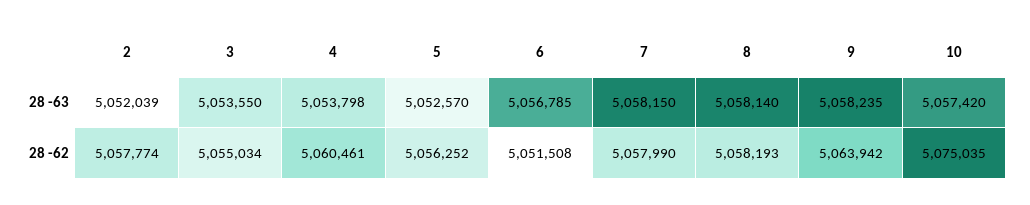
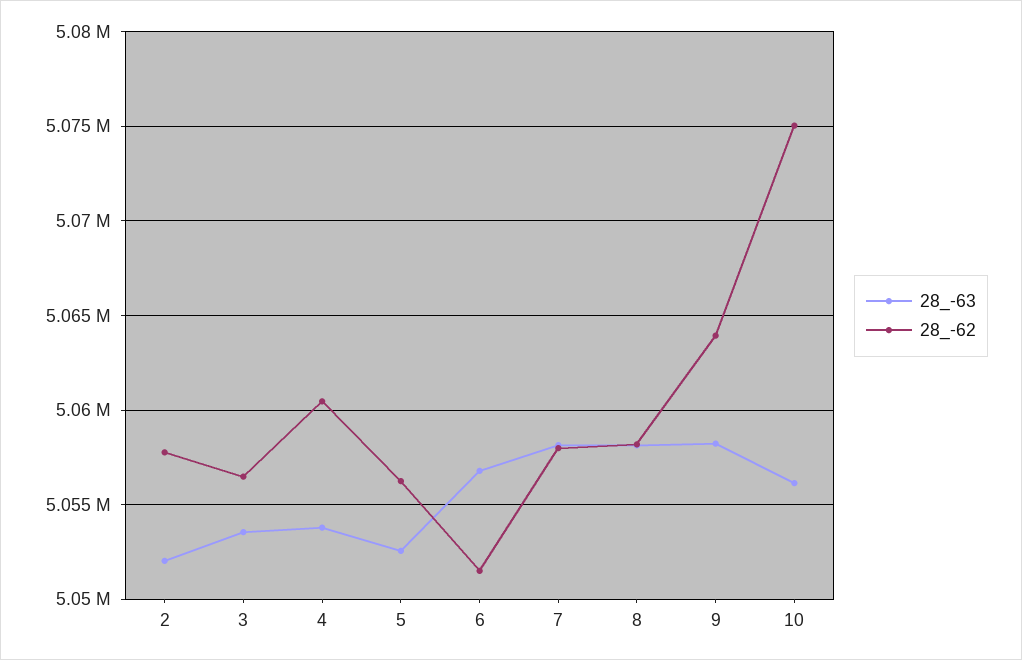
28 -63, 10: 5057420 -> 5056000
28 -62, 3: 5055034 -> 5056500

